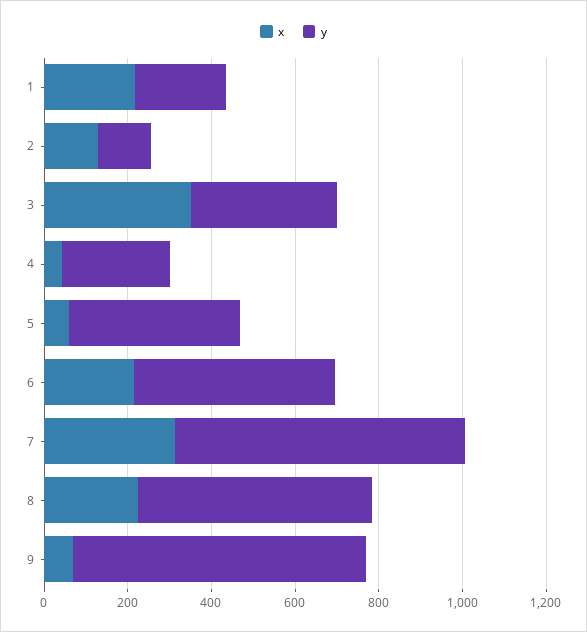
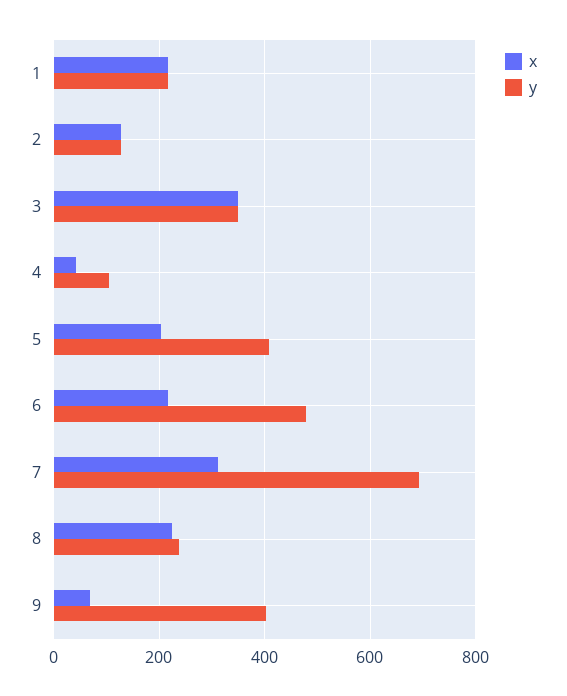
y, 4: 250 -> 100
x, 5: 50 -> 200
y, 8: 550 -> 240
y, 9: 700 -> 400

